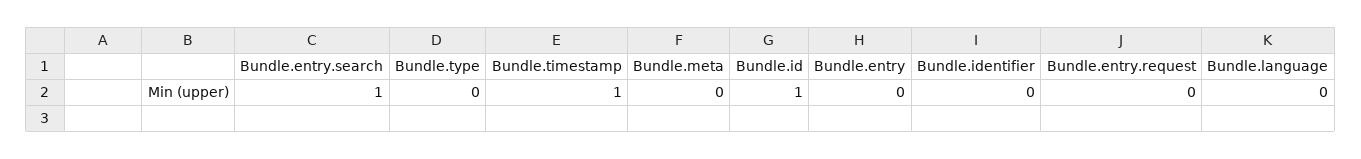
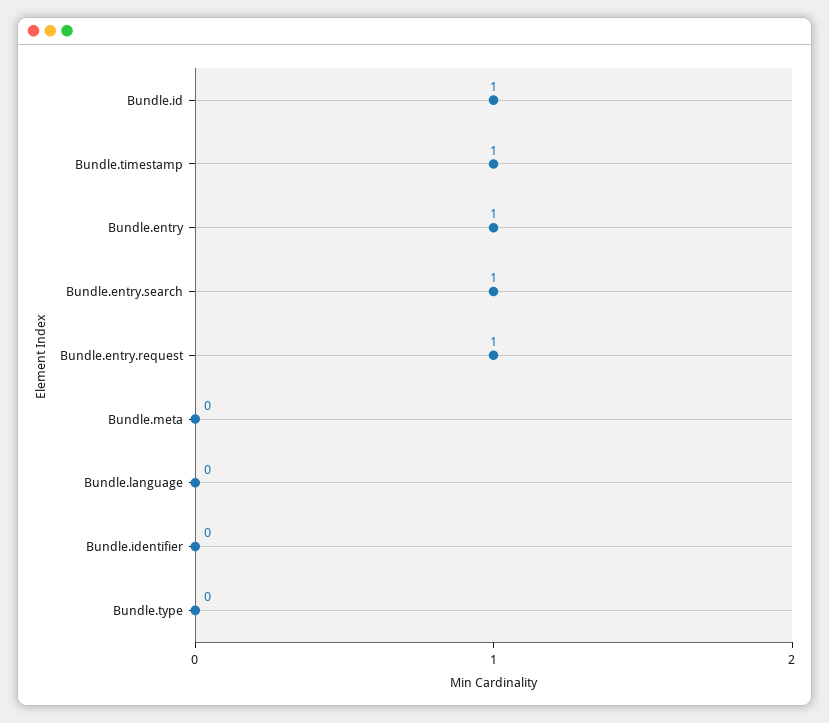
Bundle.entry: 0 -> 1
Bundle.entry.request: 0 -> 1

